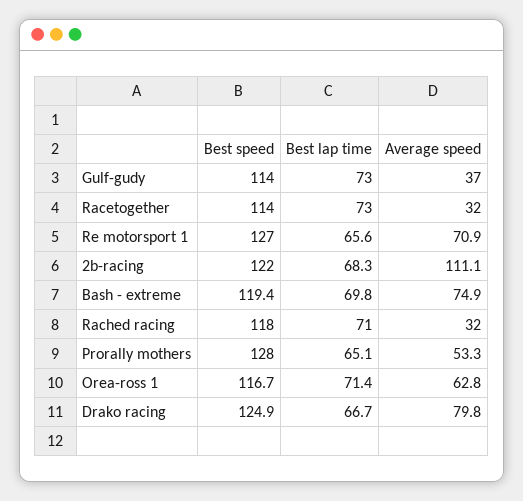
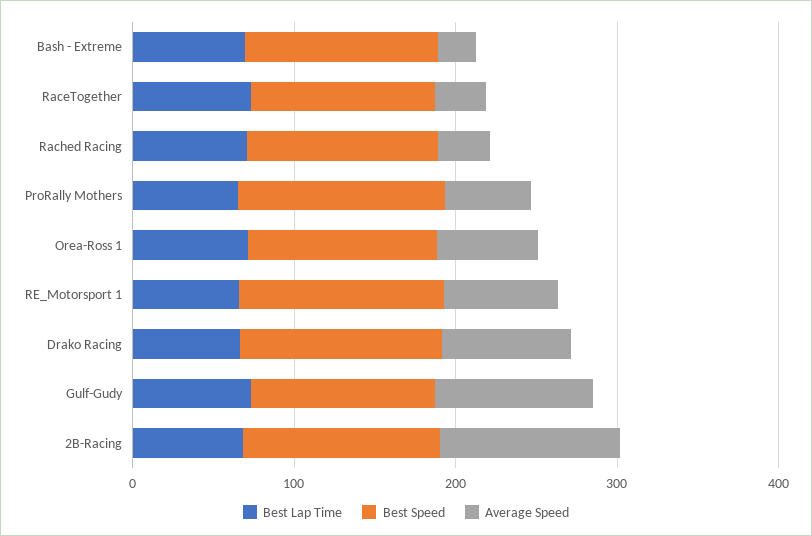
Average speed, Gulf-gudy: 37 -> 100
Average speed, Bash - extreme: 74.9 -> 20

